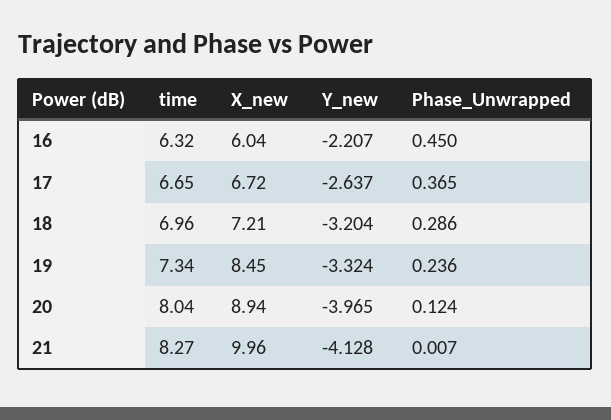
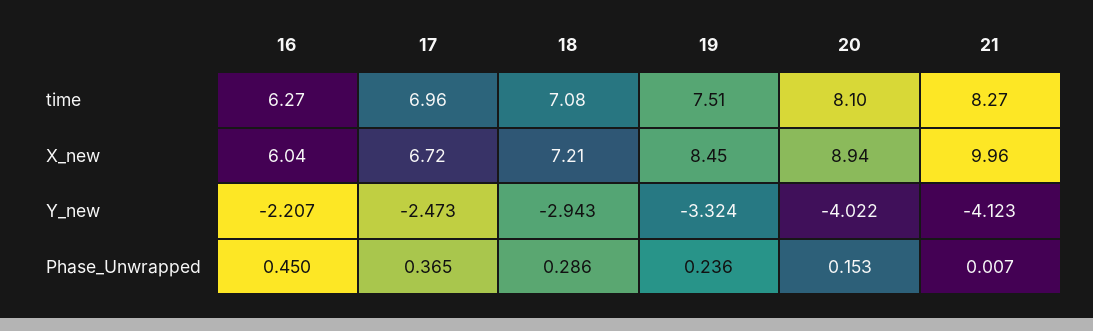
time, 16: 6.32 -> 6.27
time, 17: 6.65 -> 6.96
Y_new, 17: -2.637 -> -2.473
time, 18: 6.96 -> 7.08
Y_new, 18: -3.204 -> -2.943
time, 19: 7.34 -> 7.51
time, 20: 8.04 -> 8.1
Y_new, 20: -3.965 -> -4.022
Phase_Unwrapped, 20: 0.124 -> 0.153
Y_new, 21: -4.128 -> -4.123

